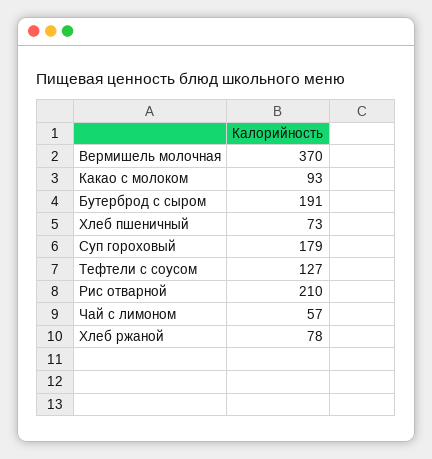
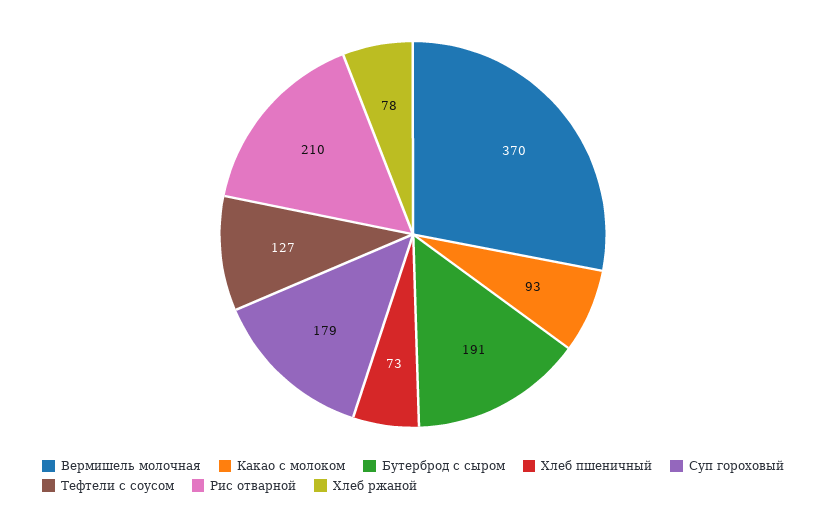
Чай с лимоном: 57 -> none

